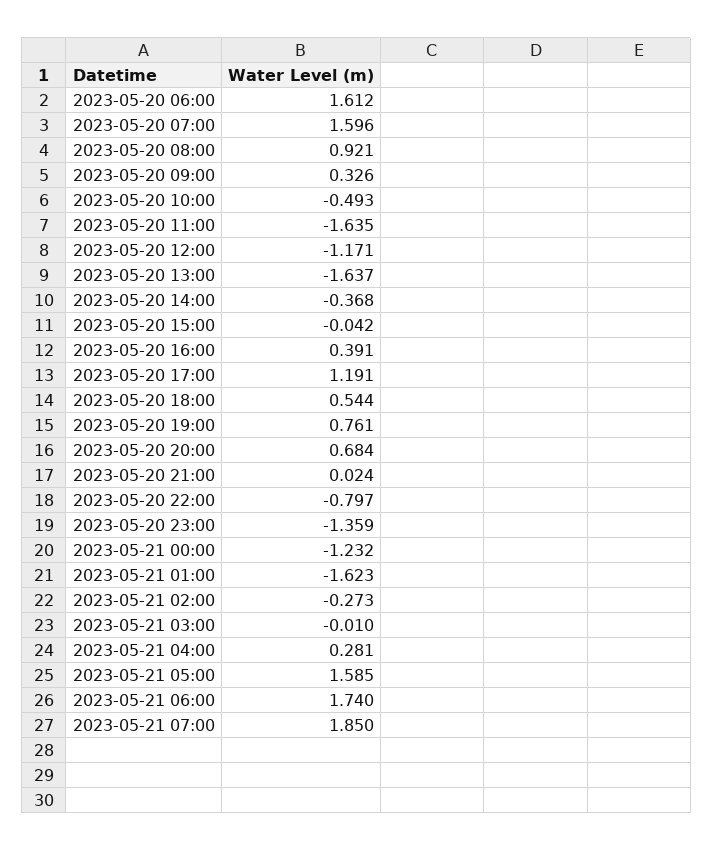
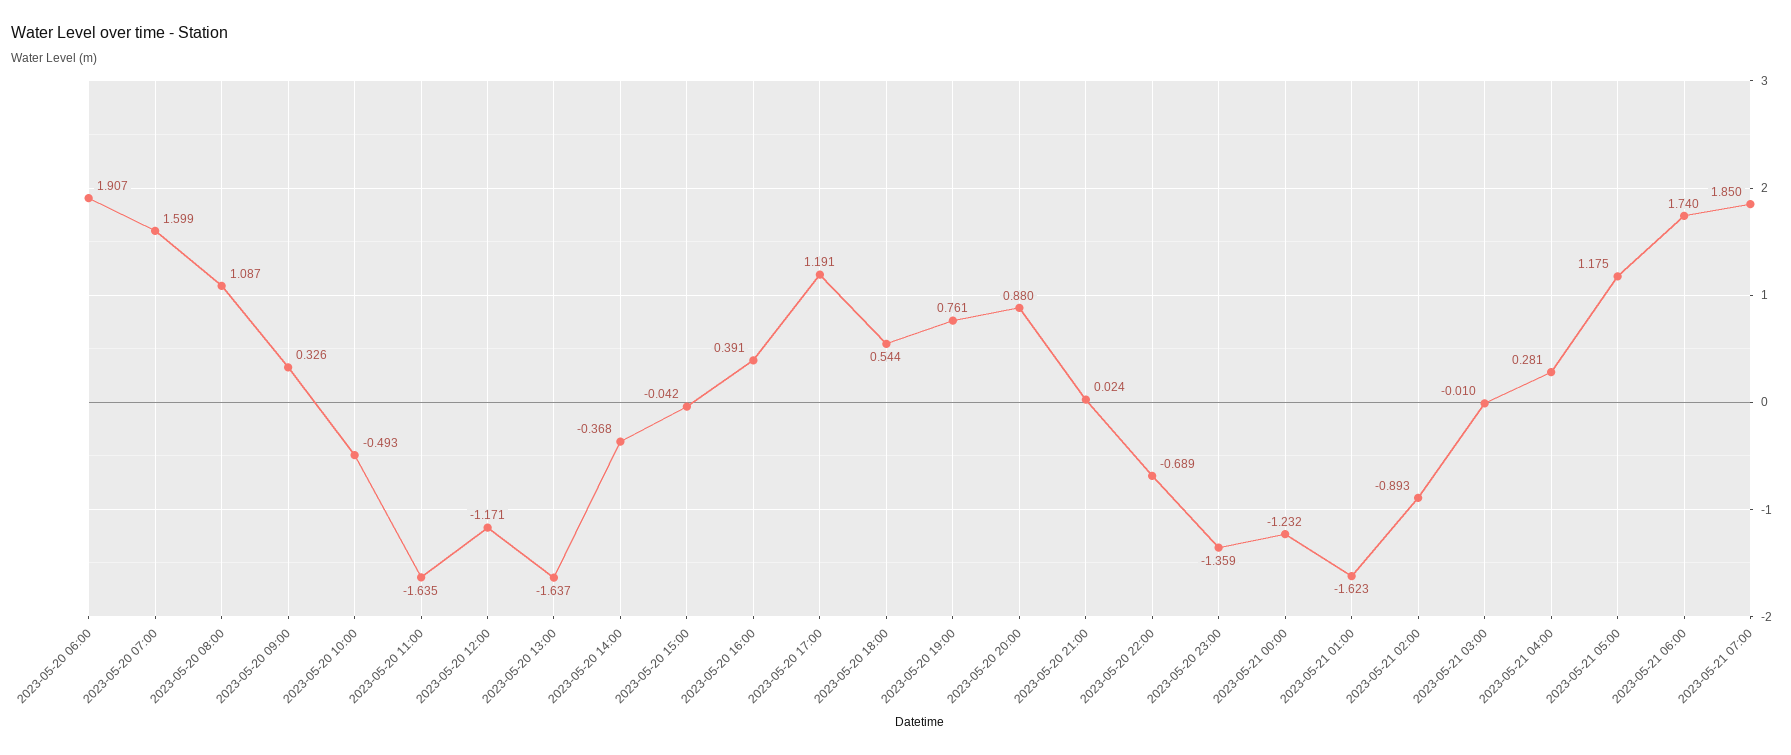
2023-05-20 06:00: 1.612 -> 1.907
2023-05-20 07:00: 1.596 -> 1.599
2023-05-20 08:00: 0.921 -> 1.087
2023-05-20 20:00: 0.684 -> 0.88
2023-05-20 22:00: -0.797 -> -0.689
2023-05-21 02:00: -0.273 -> -0.893
2023-05-21 05:00: 1.585 -> 1.175

